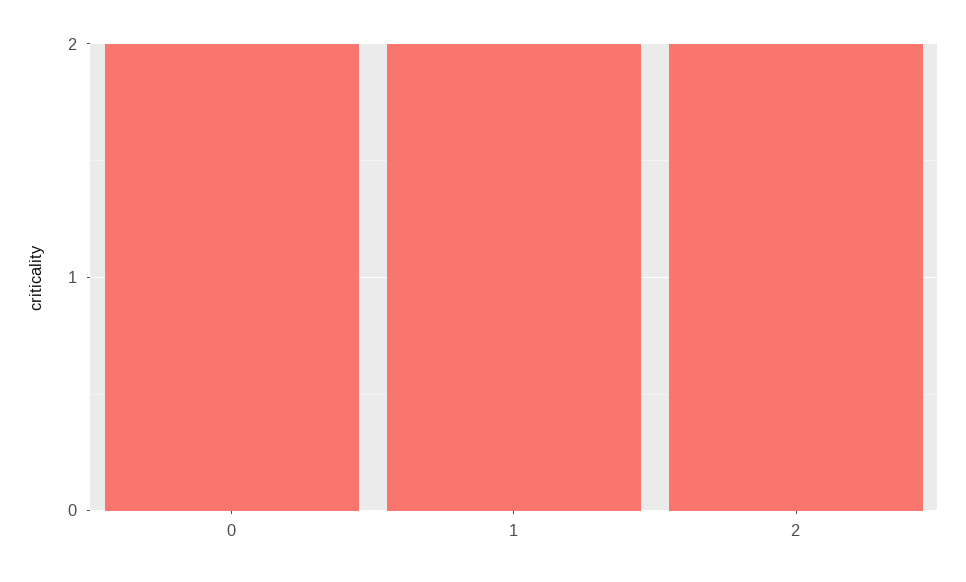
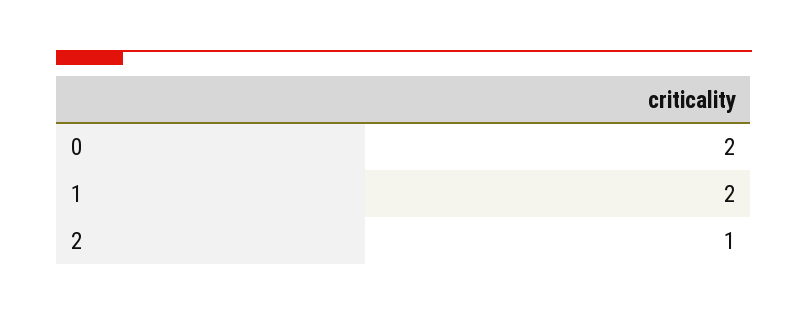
2: 2 -> 1

